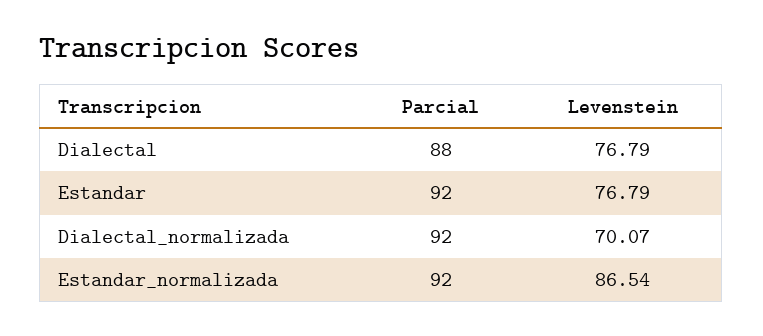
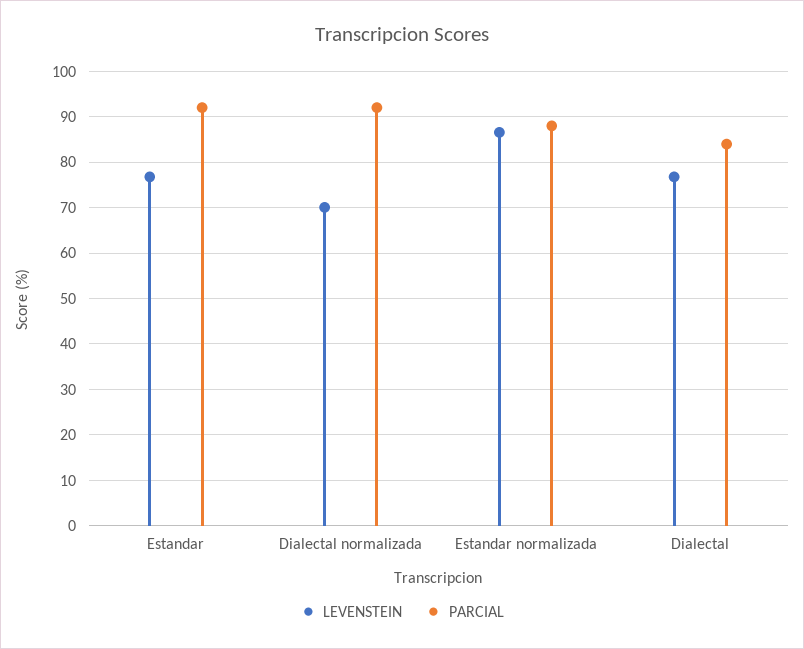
Parcial, Dialectal: 88 -> 84
Parcial, Estandar_normalizada: 92 -> 88

